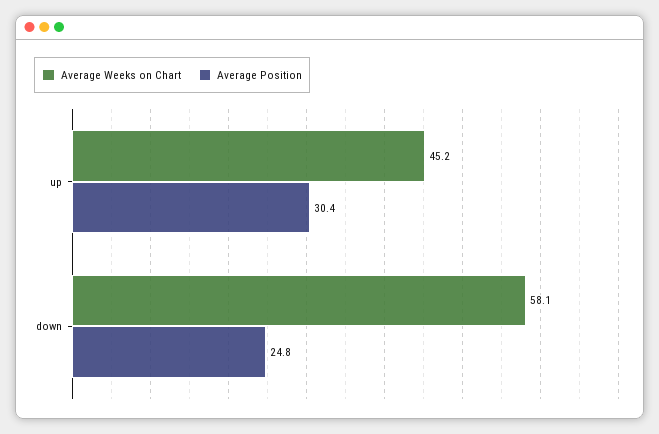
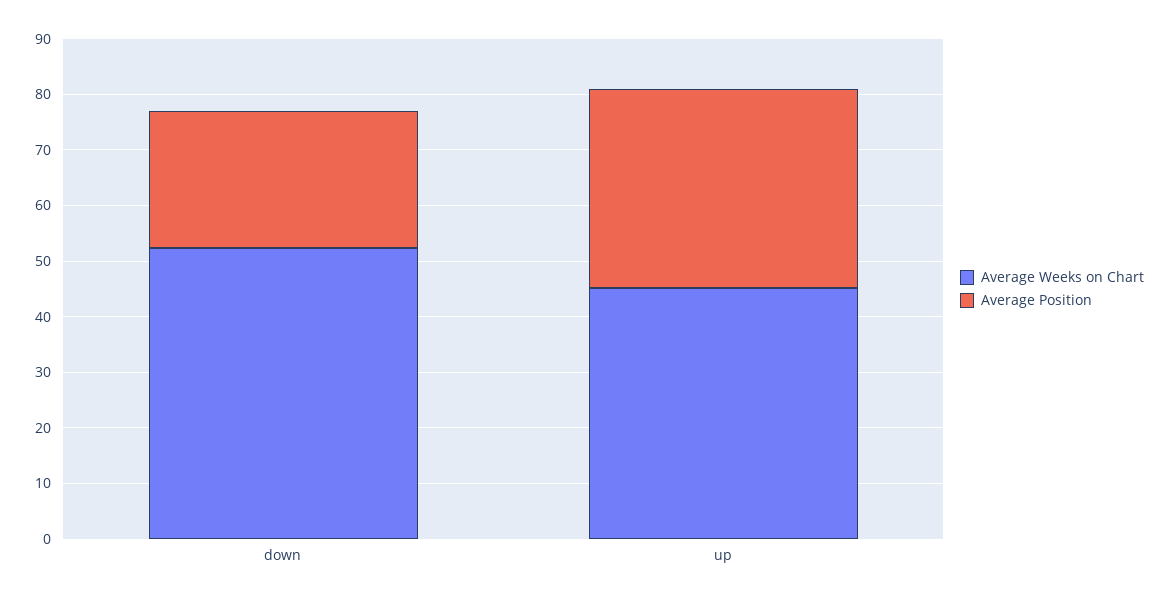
Average Position, up: 30.4 -> 36
Average Weeks on Chart, down: 58.1 -> 52

